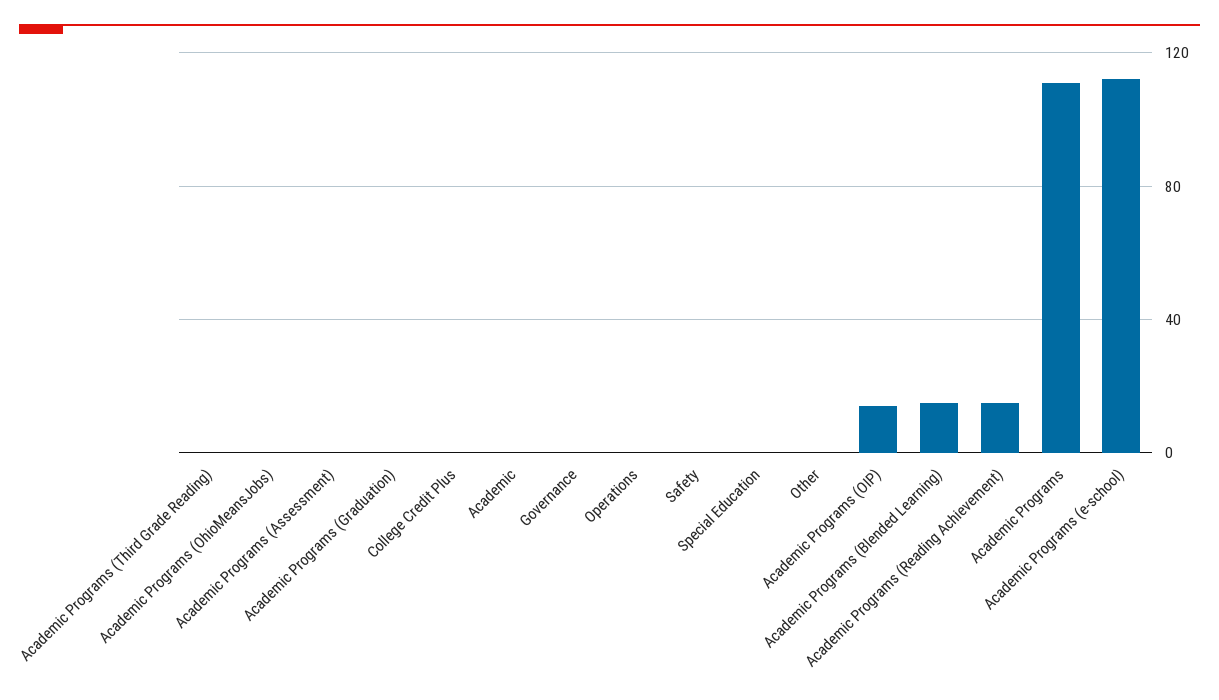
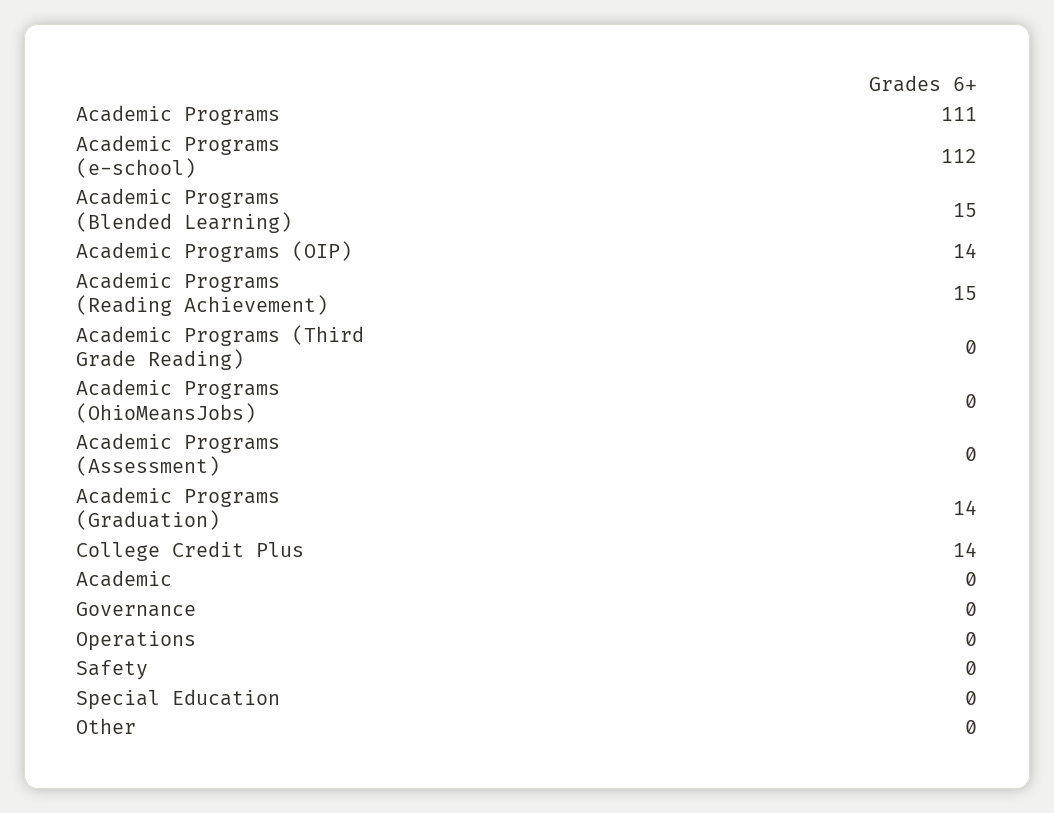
Academic Programs (Graduation): 0 -> 14
College Credit Plus: 0 -> 14

